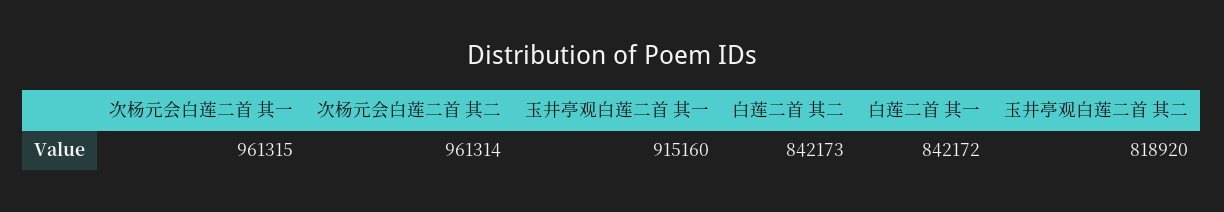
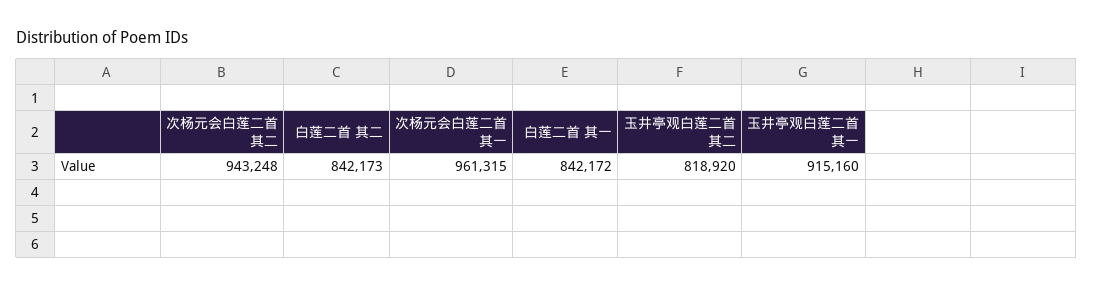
次杨元会白莲二首 其二: 961314 -> 943248

